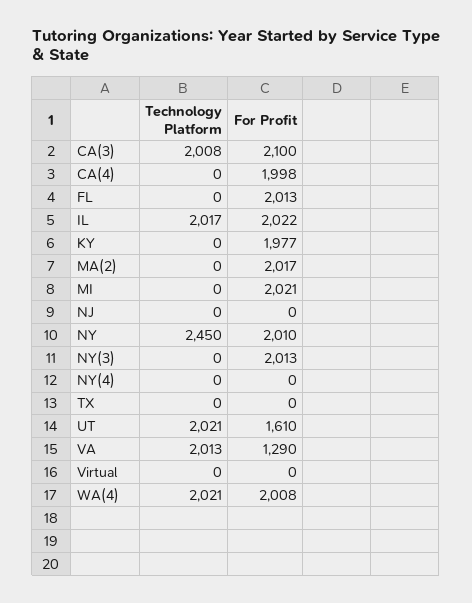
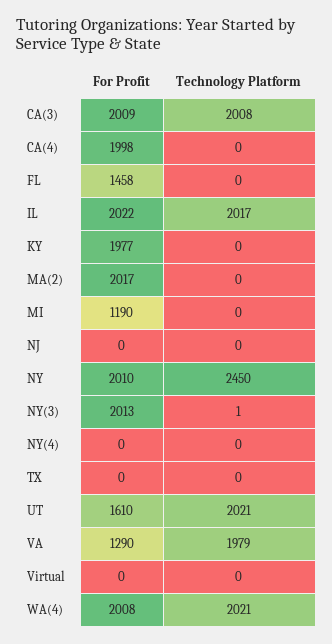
For Profit, CA(3): 2100 -> 2009
For Profit, FL: 2013 -> 1458
For Profit, MI: 2021 -> 1190
Technology Platform, NY(3): 0 -> 1
Technology Platform, VA: 2013 -> 1979

